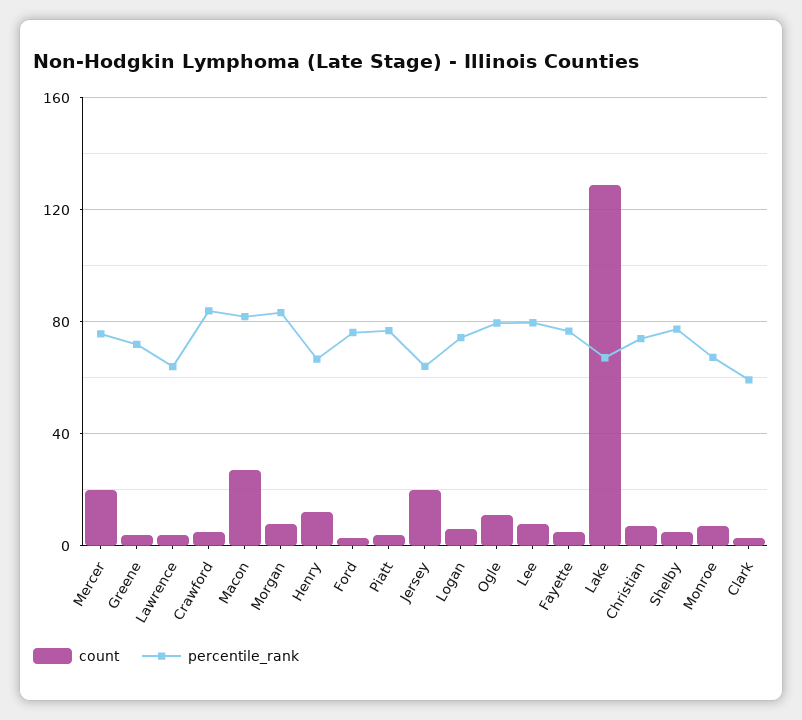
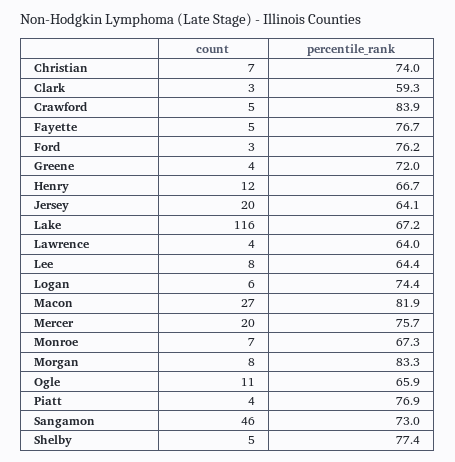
percentile_rank, Ogle: 80 -> 65.9
percentile_rank, Lee: 80 -> 64.4
count, Lake: 130 -> 116
count, Sangamon: none -> 46
percentile_rank, Sangamon: none -> 73

